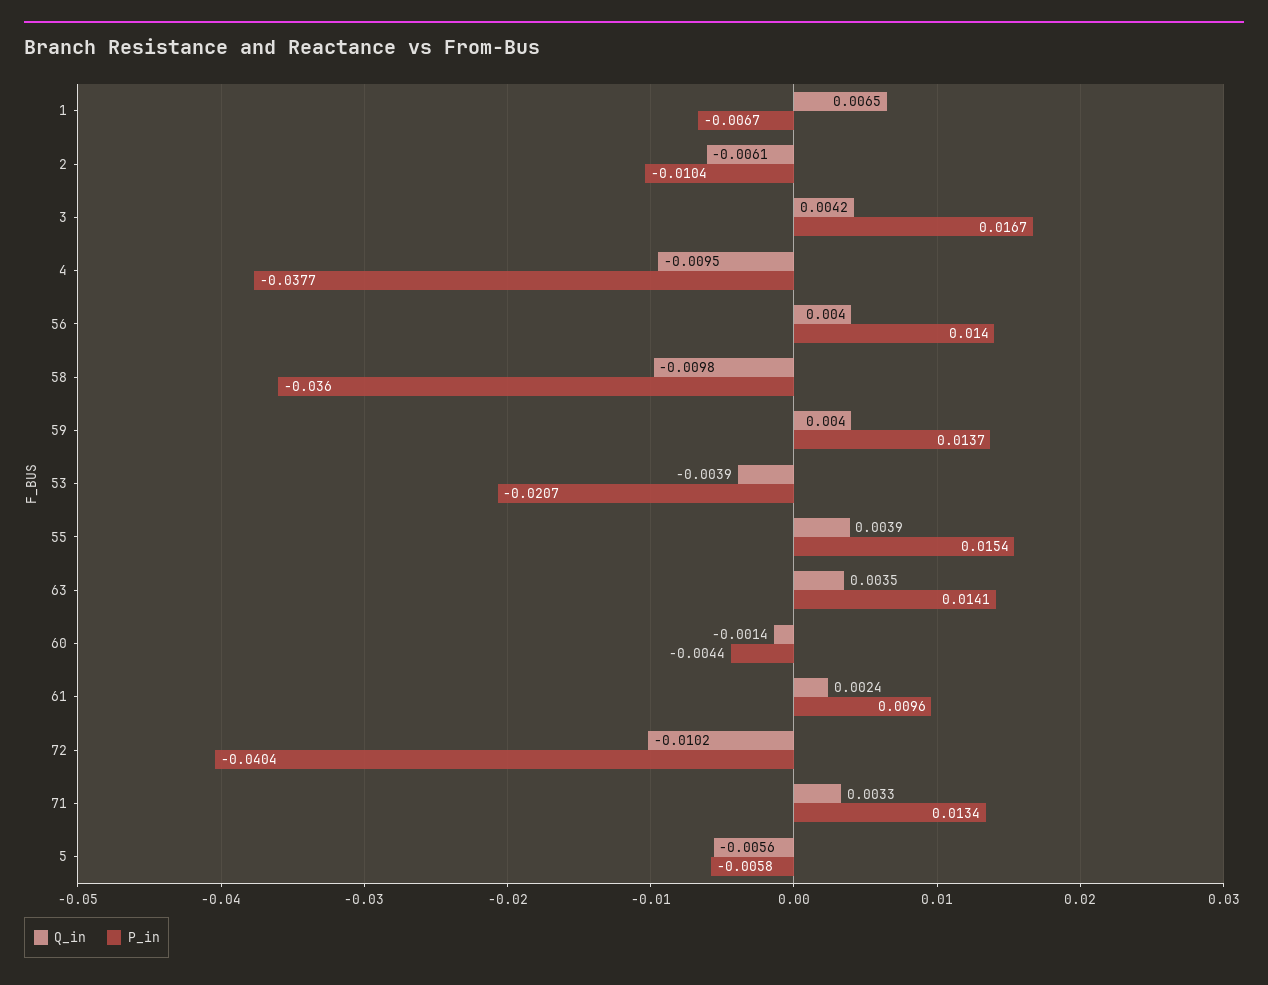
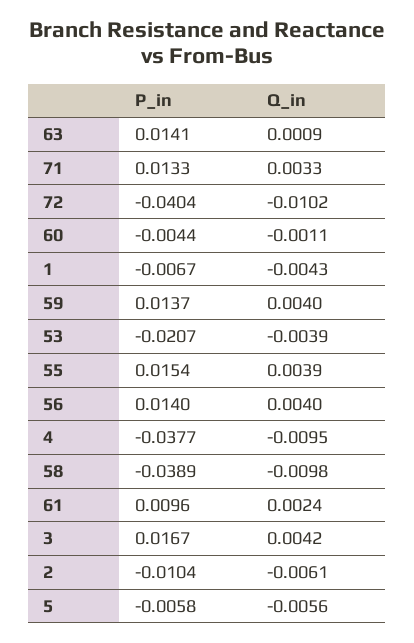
Q_in, 1: 0.0065 -> -0.0043
P_in, 58: -0.036 -> -0.0389
Q_in, 63: 0.0035 -> 0.0009
Q_in, 60: -0.0014 -> -0.0011
P_in, 71: 0.0134 -> 0.0133

